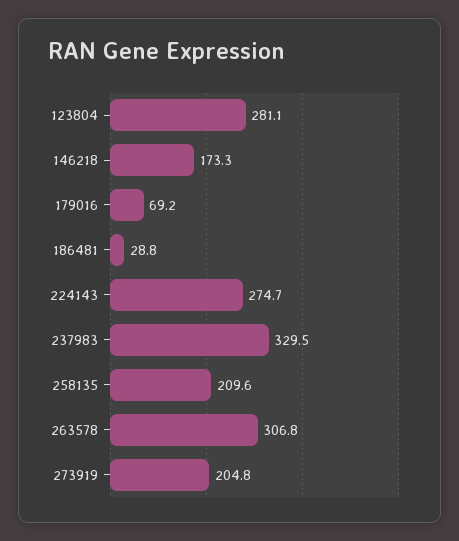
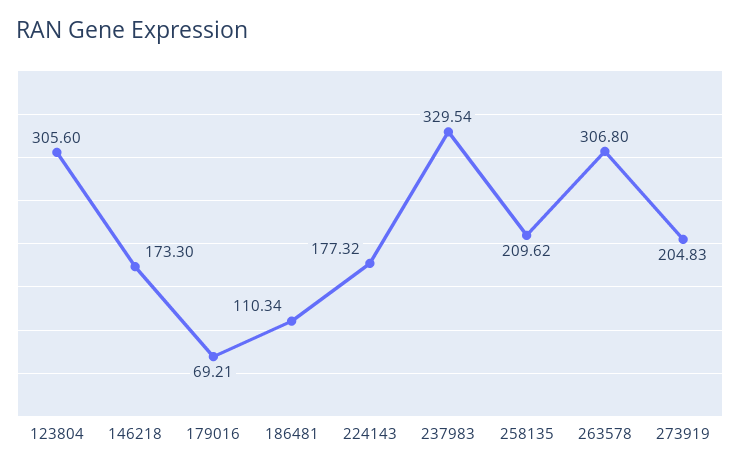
123804: 281.1 -> 305.6
186481: 28.8 -> 110.34
224143: 274.7 -> 177.32

